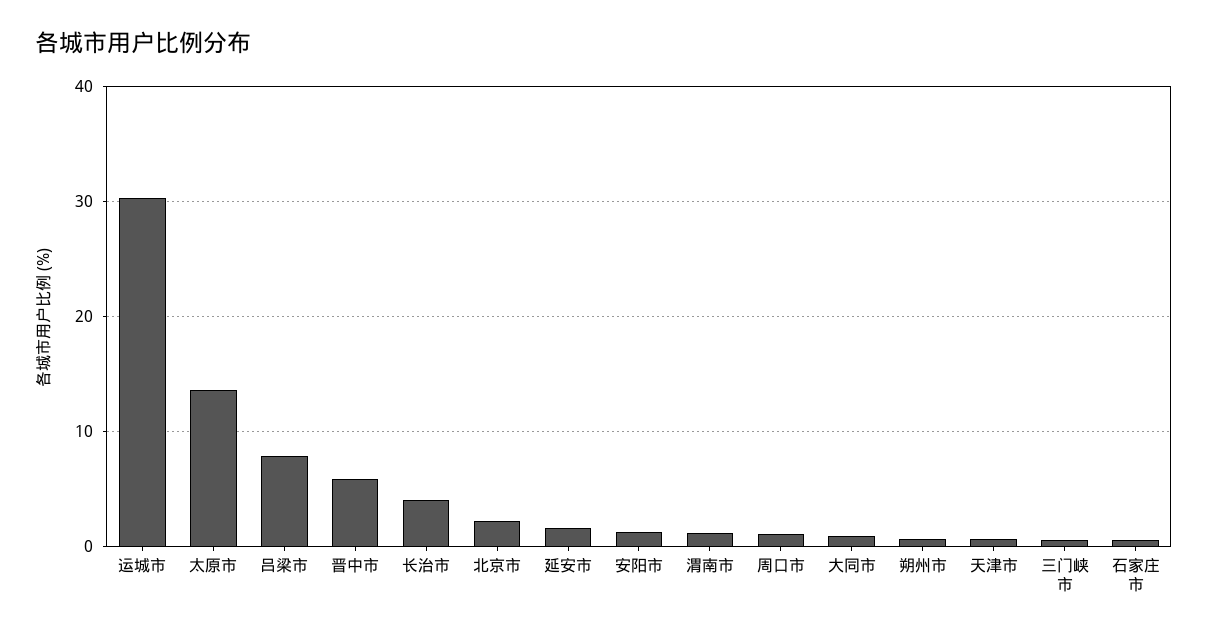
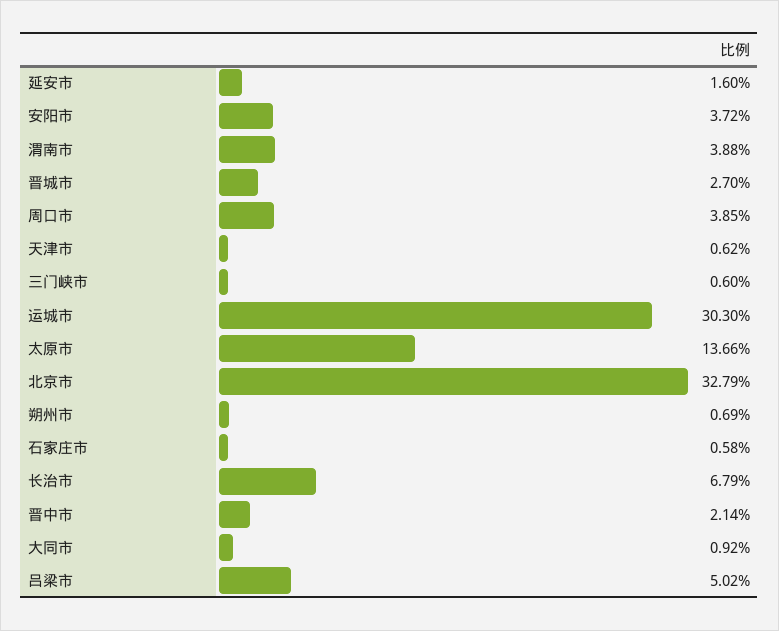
吕梁市: 8 -> 5.02
晋中市: 6 -> 2.14
长治市: 4 -> 6.79
北京市: 2 -> 32.79
安阳市: 1 -> 3.72
渭南市: 1 -> 3.88
周口市: 1 -> 3.85
晋城市: none -> 2.7

